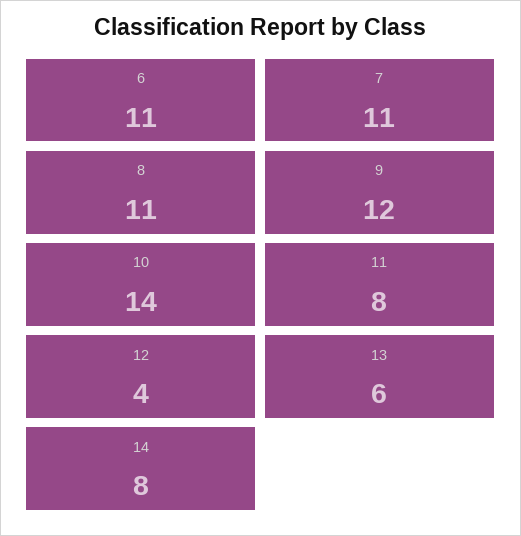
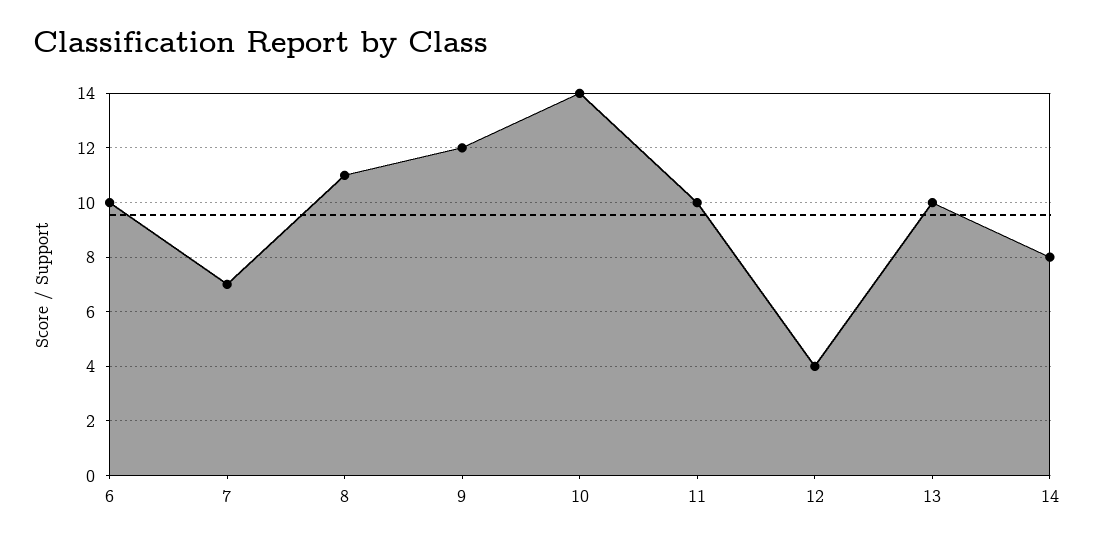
6: 11 -> 10
7: 11 -> 7
11: 8 -> 10
13: 6 -> 10

